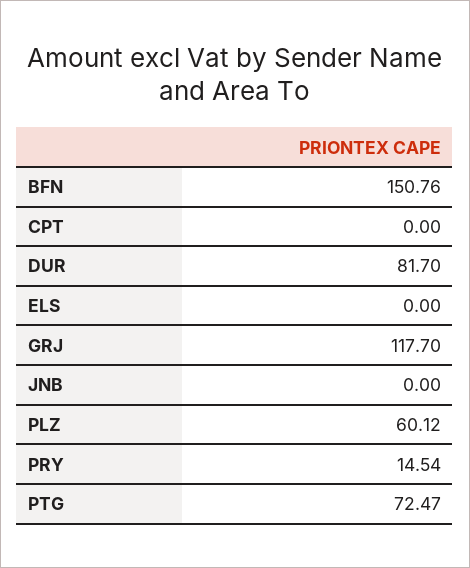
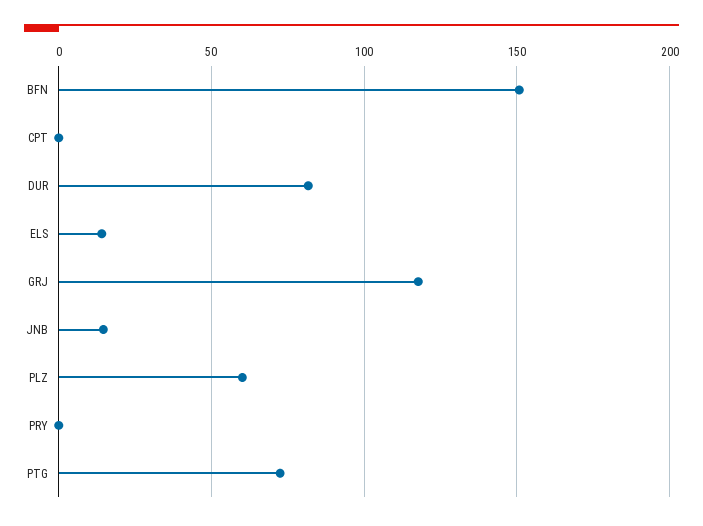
ELS: 0 -> 15
JNB: 0 -> 15
PRY: 14.54 -> 0

